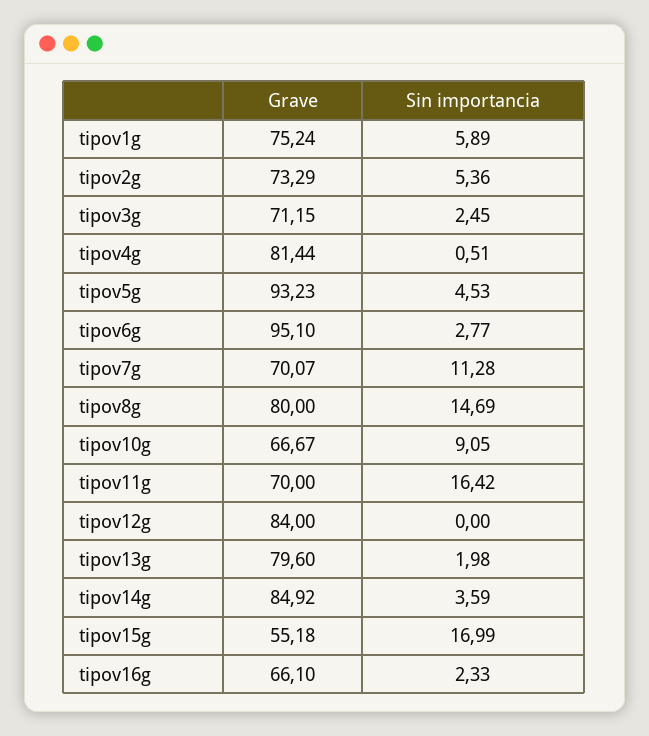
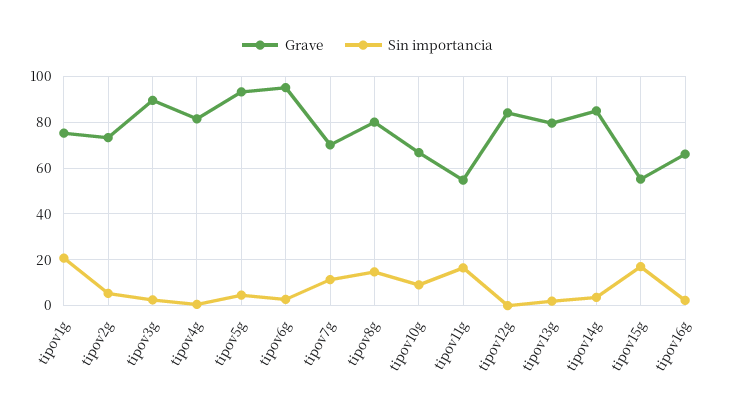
Sin importancia, tipov1g: 5.89 -> 20
Grave, tipov3g: 71.15 -> 90
Grave, tipov11g: 70 -> 55

